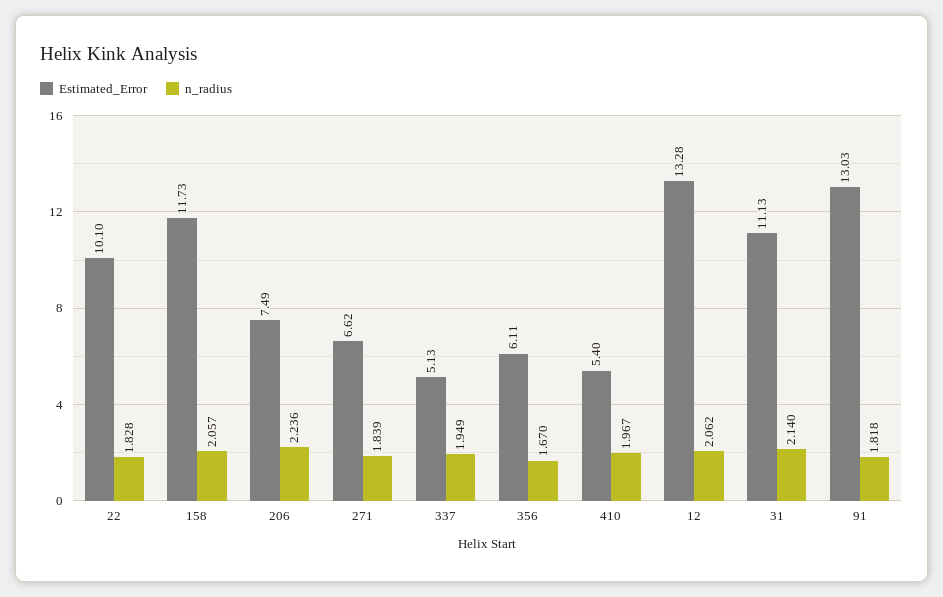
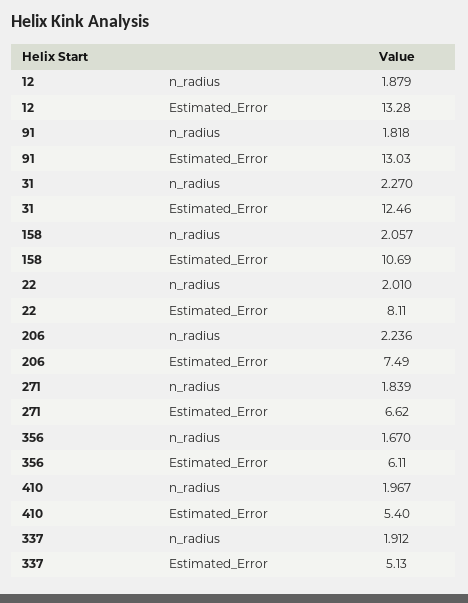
Estimated_Error, 22: 10.1 -> 8.11
n_radius, 22: 1.828 -> 2.01
Estimated_Error, 158: 11.73 -> 10.69
n_radius, 337: 1.949 -> 1.912
n_radius, 12: 2.062 -> 1.879
Estimated_Error, 31: 11.13 -> 12.46
n_radius, 31: 2.14 -> 2.27

